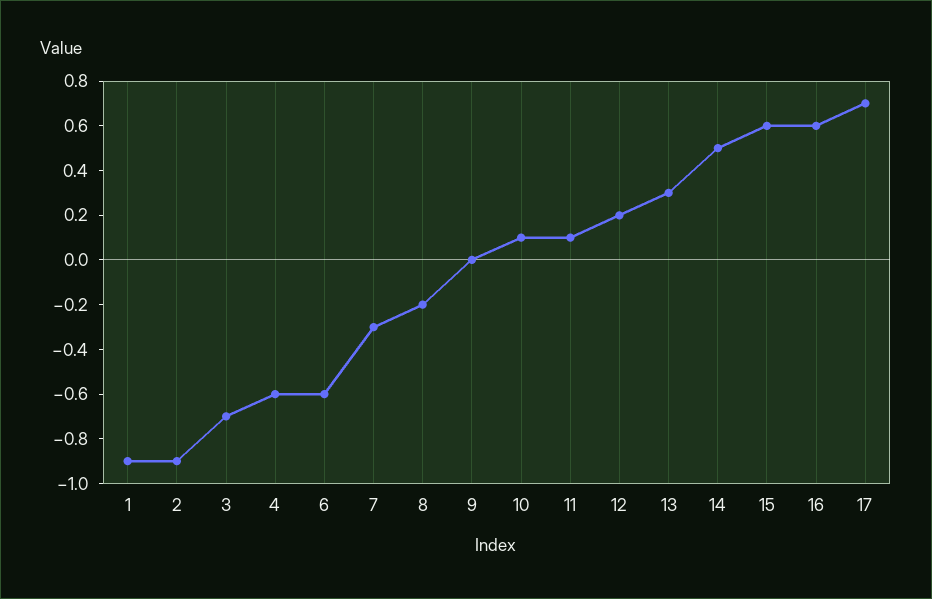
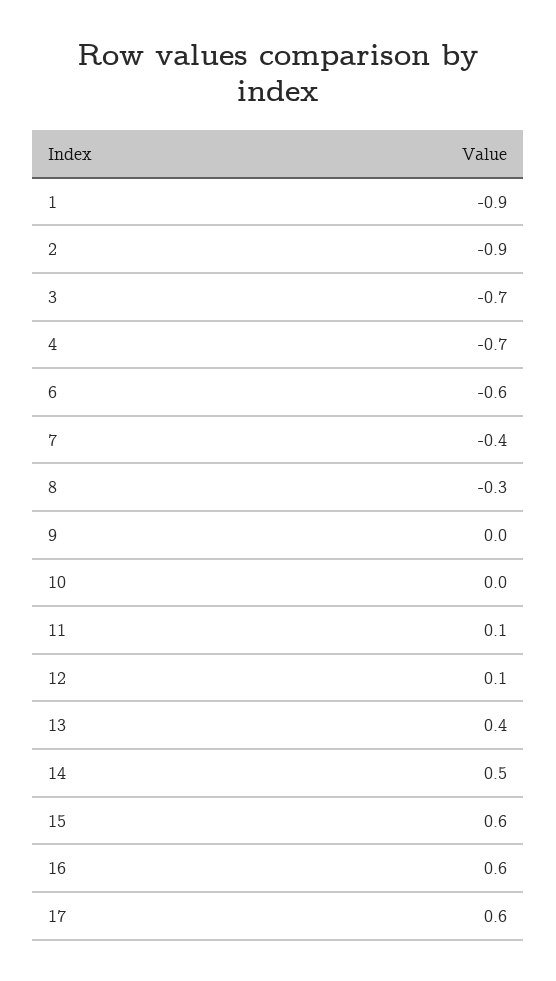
4: -0.6 -> -0.7
7: -0.3 -> -0.4
8: -0.2 -> -0.3
10: 0.1 -> 0
12: 0.2 -> 0.1
13: 0.3 -> 0.4
17: 0.7 -> 0.6

